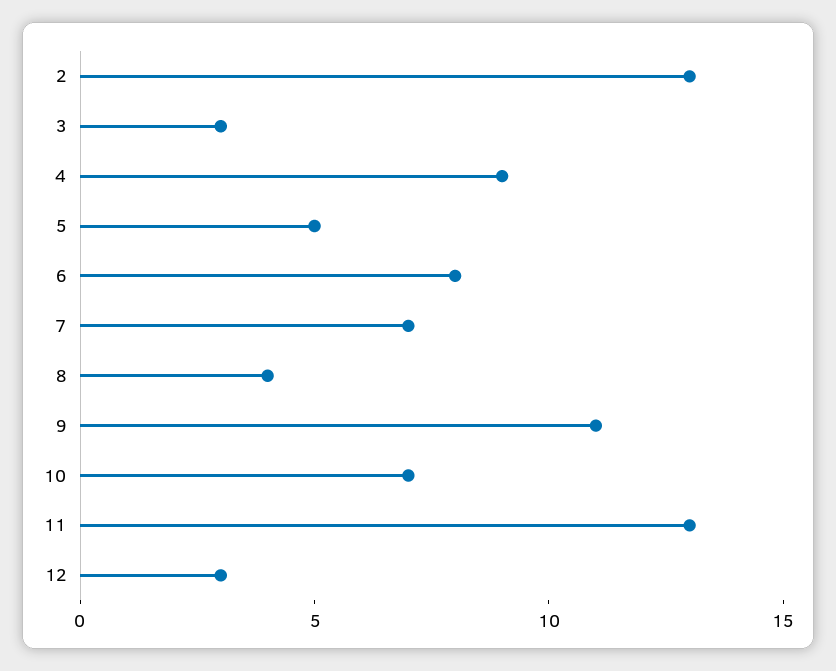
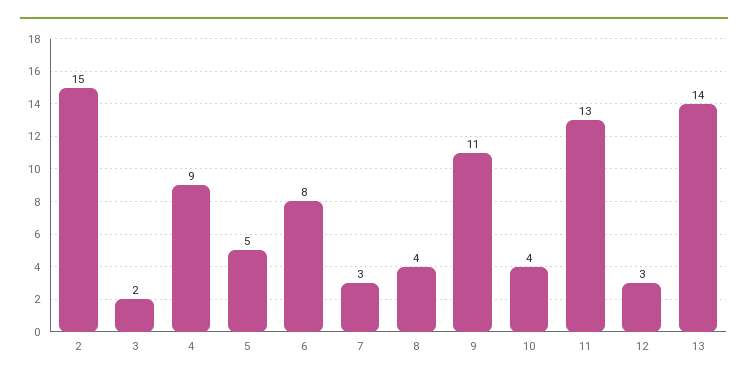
2: 13 -> 15
3: 3 -> 2
7: 7 -> 3
10: 7 -> 4
13: none -> 14

